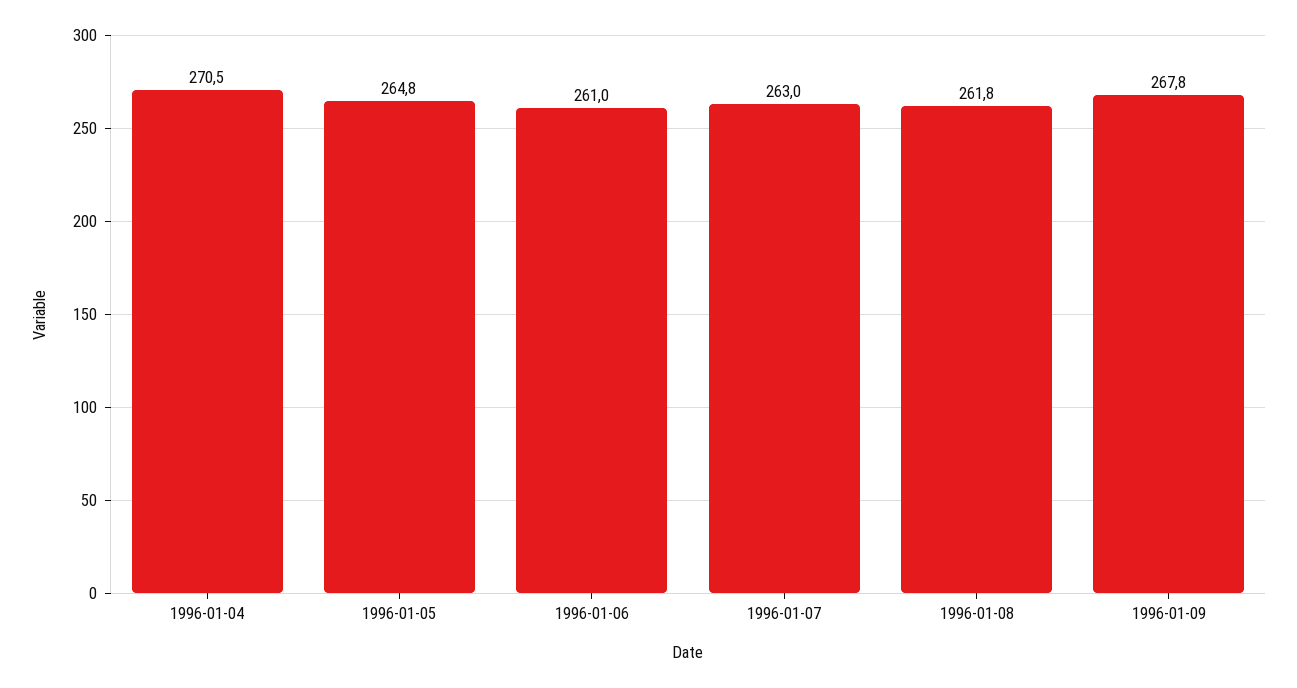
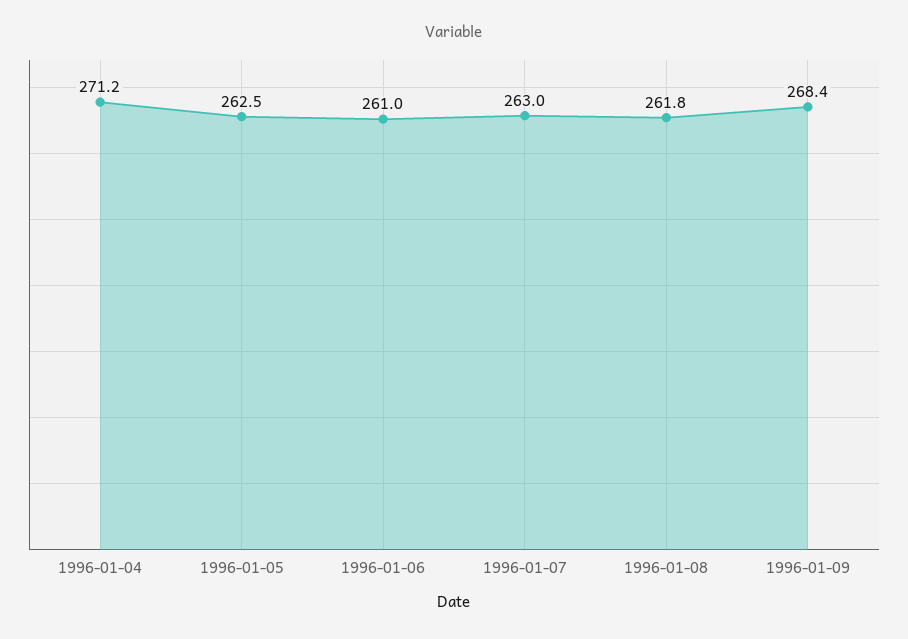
1996-01-04: 270.5 -> 271.2
1996-01-05: 264.8 -> 262.5
1996-01-09: 267.8 -> 268.4

